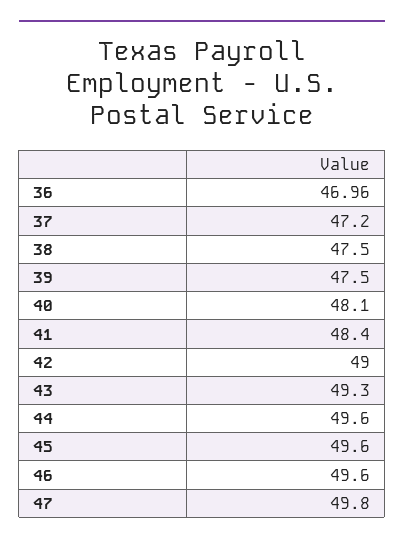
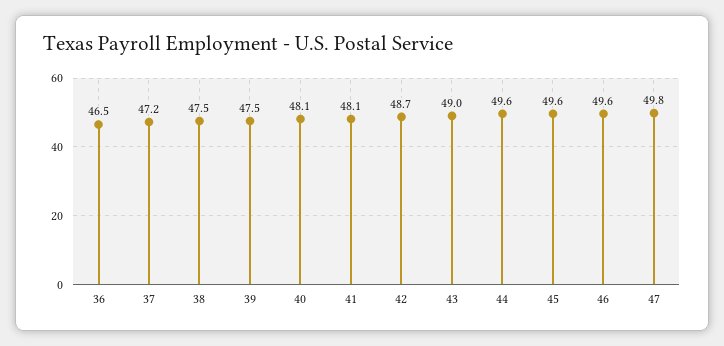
36: 46.96 -> 46.5
41: 48.4 -> 48.1
42: 49 -> 48.7
43: 49.3 -> 49

